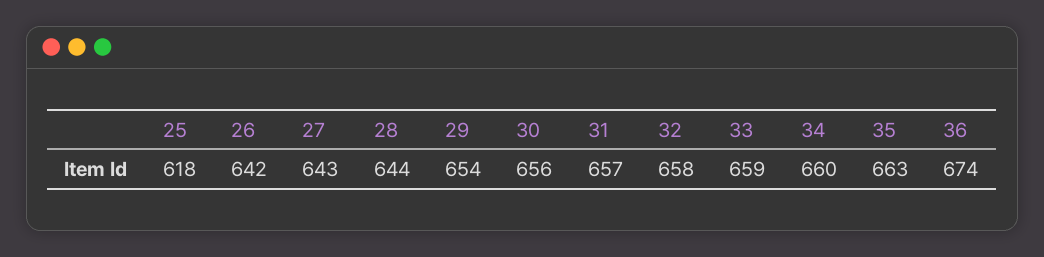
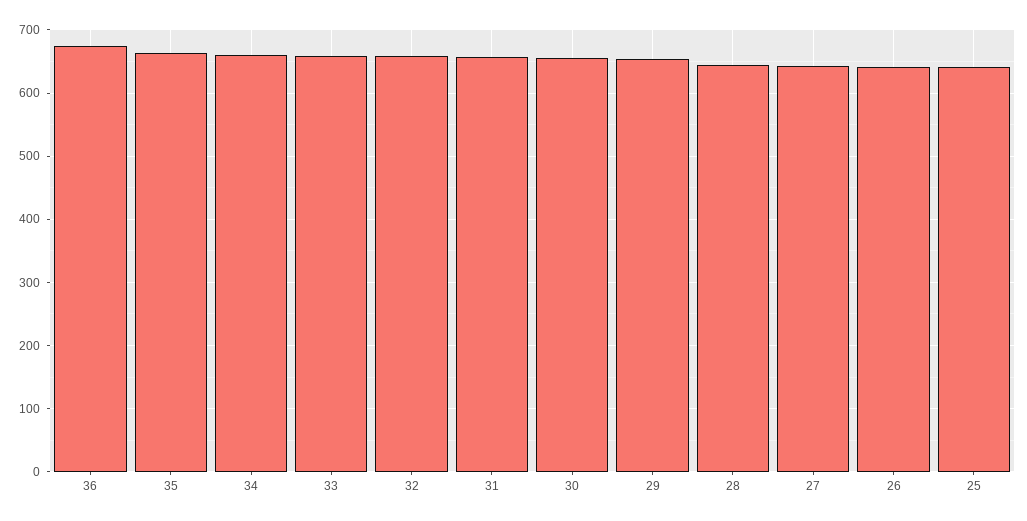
25: 618 -> 640

